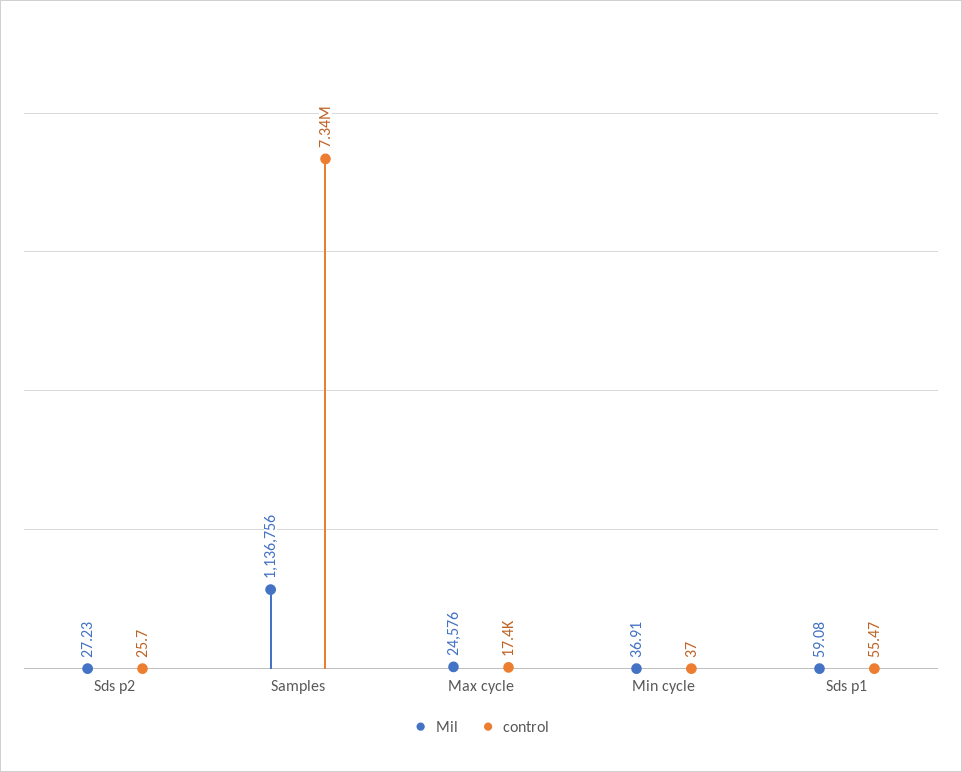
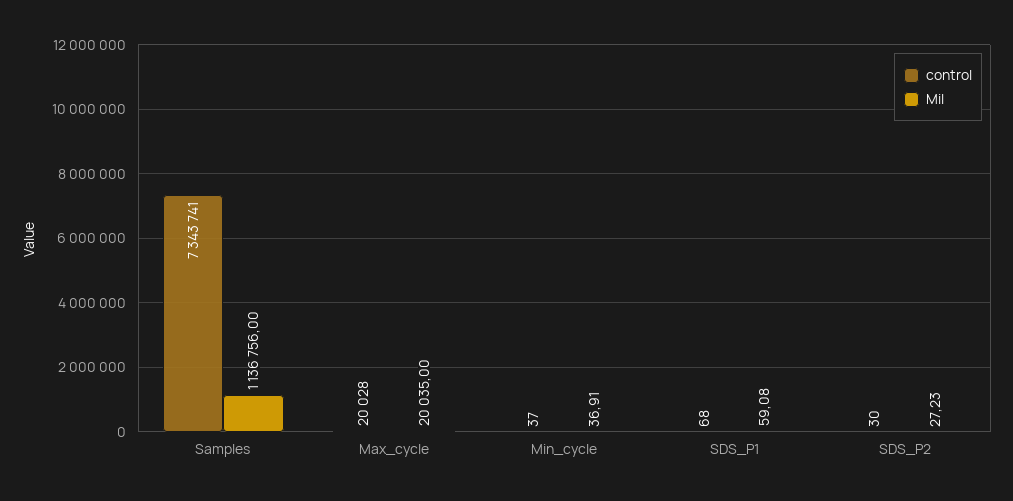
control, Sds p2: 25.7 -> 30
Mil, Max cycle: 24576 -> 20035
control, Max cycle: 17400 -> 20028
control, Sds p1: 55.47 -> 68

